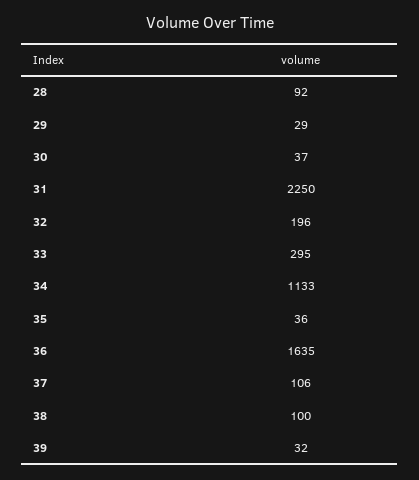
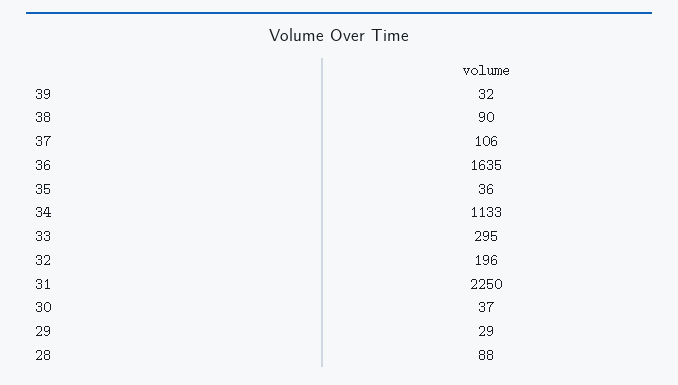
28: 92 -> 88
38: 100 -> 90

